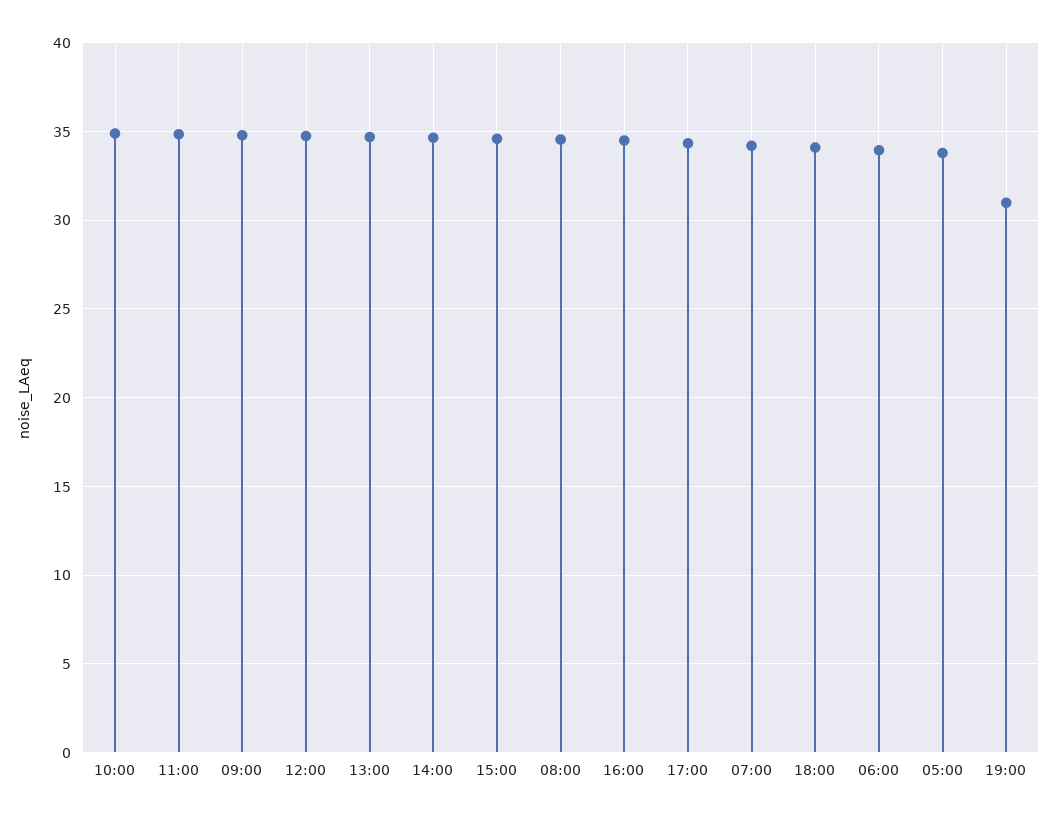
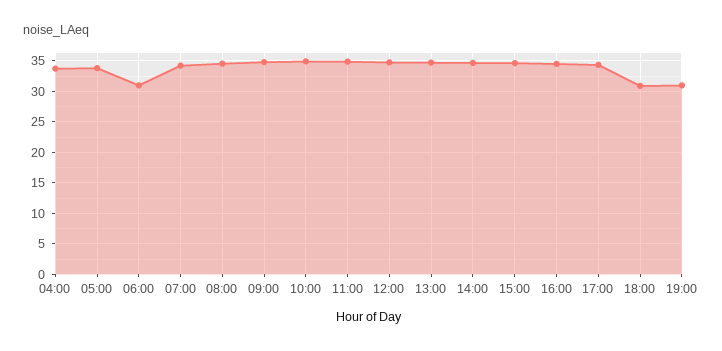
18:00: 34 -> 31
06:00: 34 -> 31
04:00: none -> 34

